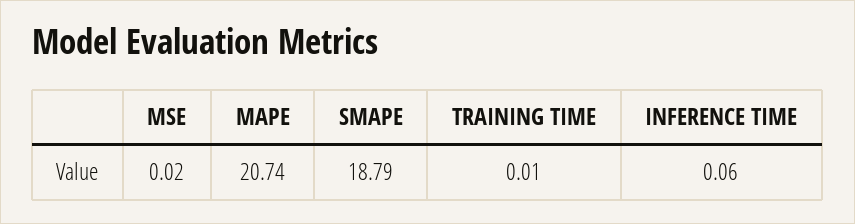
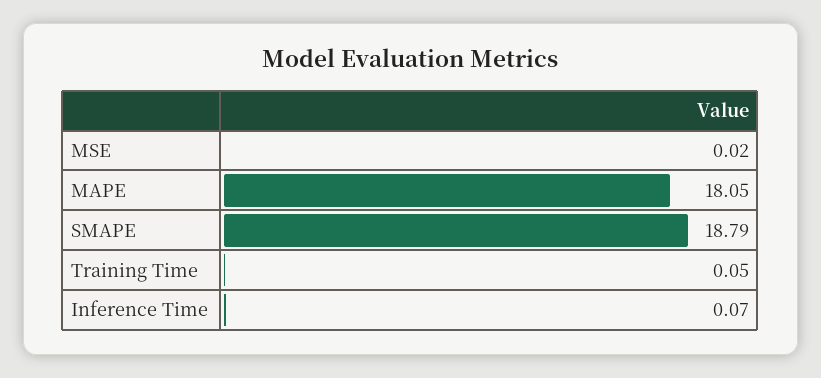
MAPE: 20.74 -> 18.05
TRAINING TIME: 0.01 -> 0.05
INFERENCE TIME: 0.06 -> 0.07

